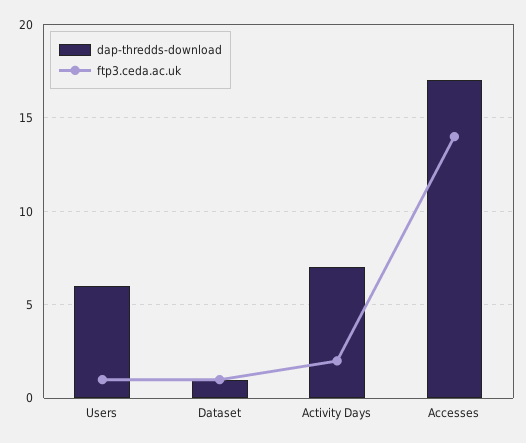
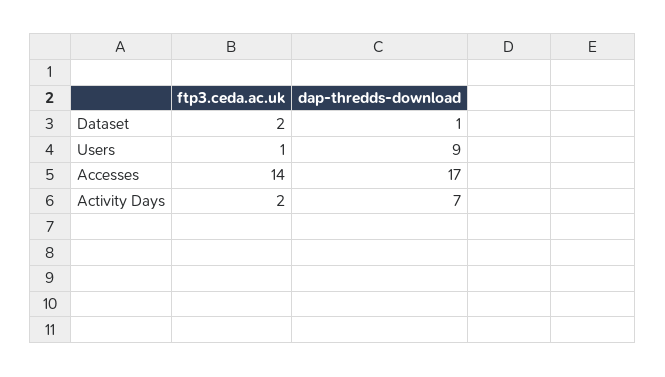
dap-thredds-download, Users: 6 -> 9
ftp3.ceda.ac.uk, Dataset: 1 -> 2

